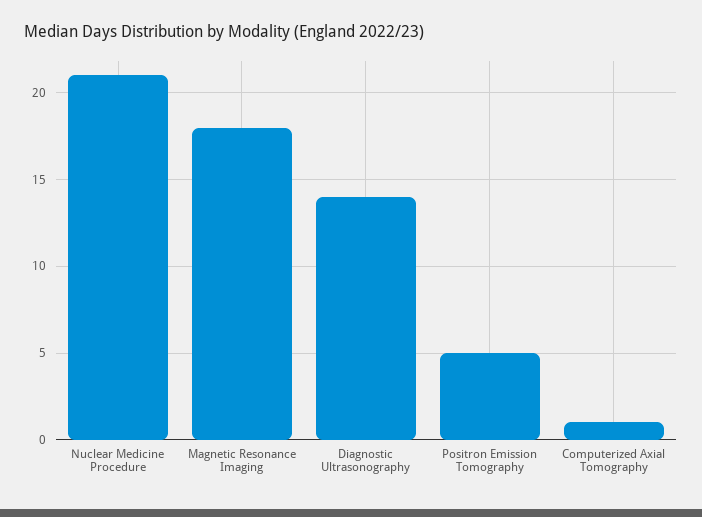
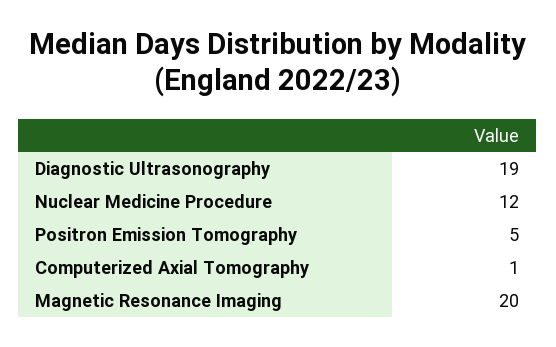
Nuclear Medicine Procedure: 21 -> 12
Magnetic Resonance Imaging: 18 -> 20
Diagnostic Ultrasonography: 14 -> 19

